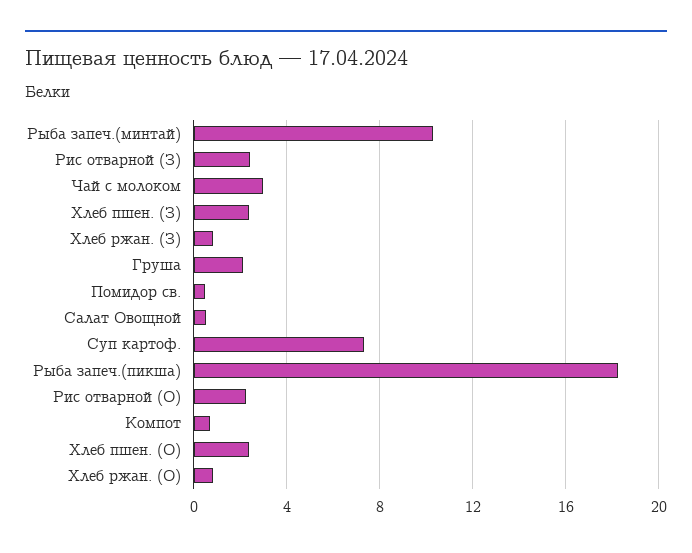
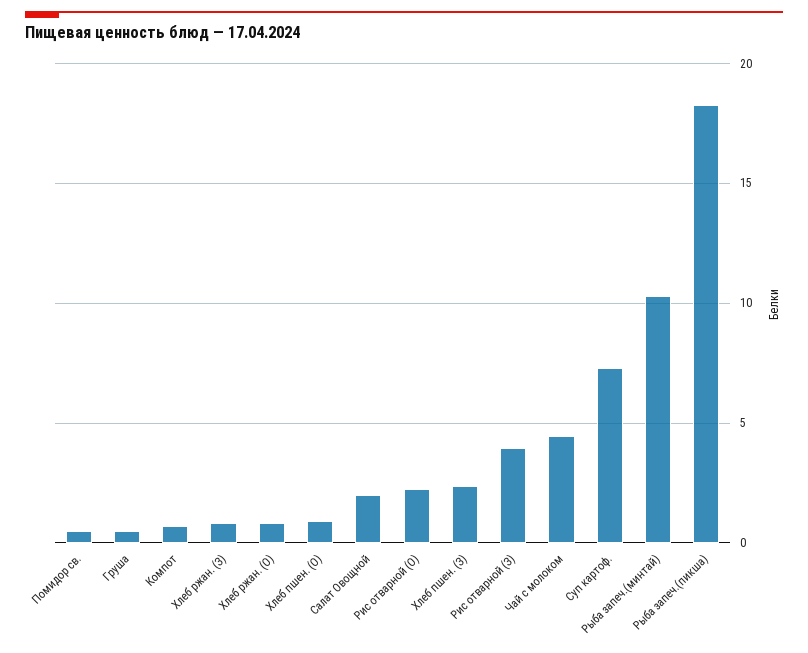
Рис отварной (З): 2.5 -> 4
Чай с молоком: 3 -> 4.5
Груша: 2 -> 0.5
Салат Овощной: 0.5 -> 2
Хлеб пшен. (О): 2.5 -> 1

